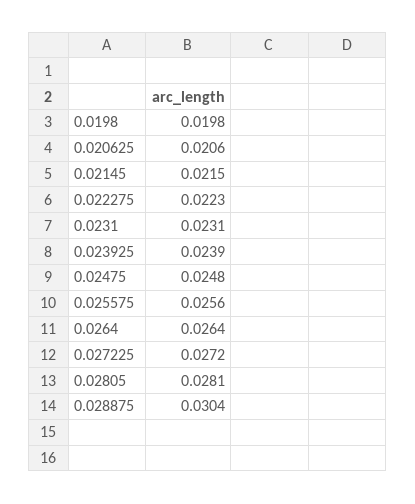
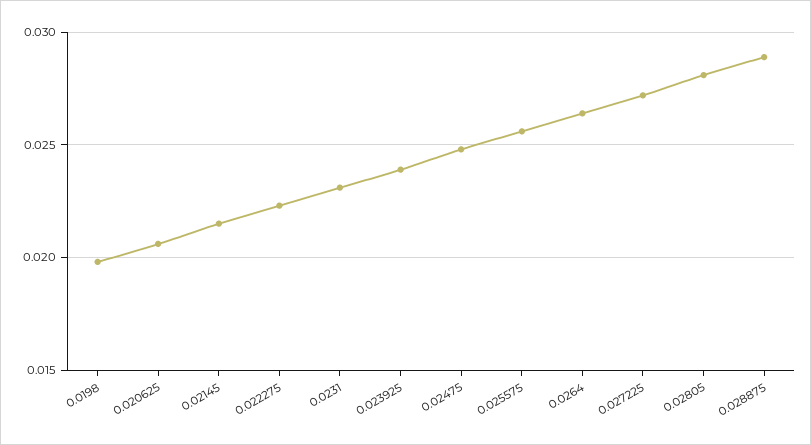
0.028875: 0.0304 -> 0.029

